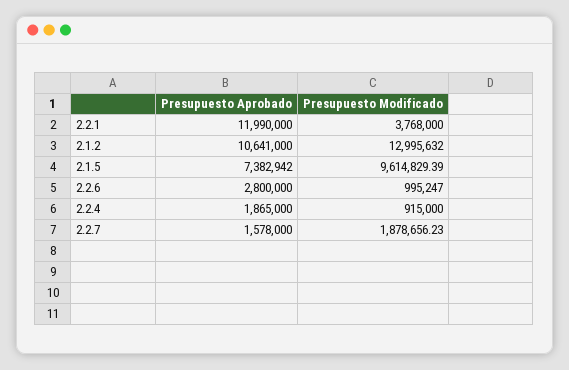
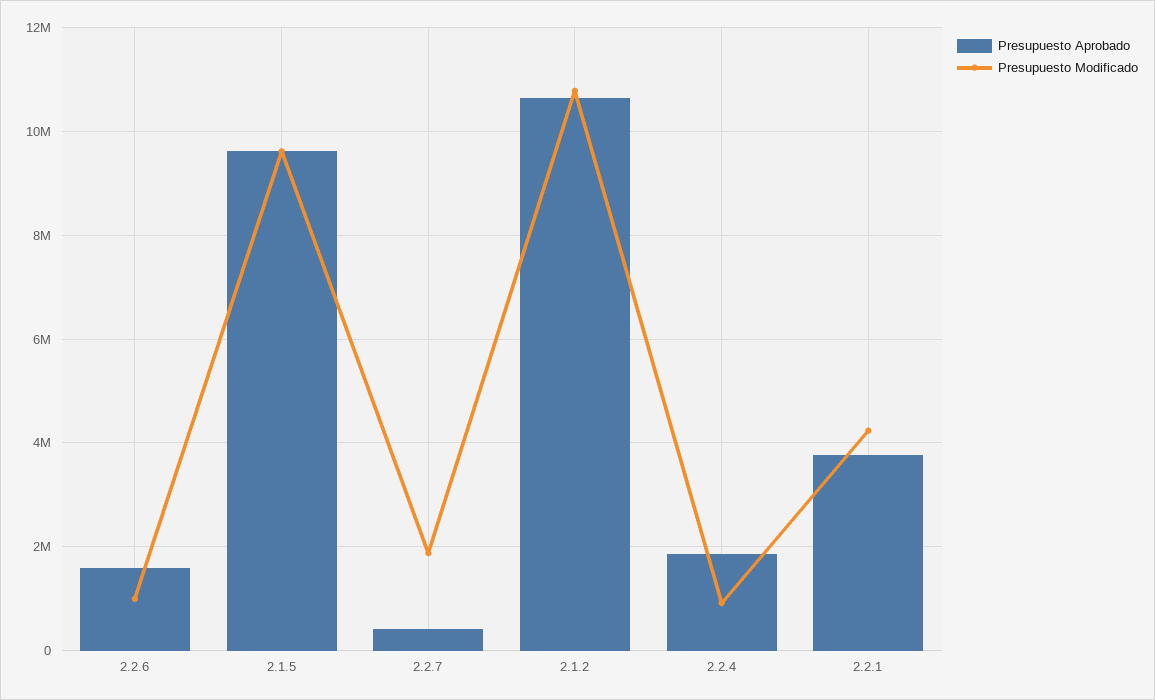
Presupuesto Aprobado, 2.2.1: 11990000 -> 3800000
Presupuesto Modificado, 2.2.1: 3768000 -> 4200000
Presupuesto Modificado, 2.1.2: 12995632 -> 10800000
Presupuesto Aprobado, 2.1.5: 7382942 -> 9600000
Presupuesto Aprobado, 2.2.6: 2800000 -> 1600000
Presupuesto Aprobado, 2.2.7: 1578000 -> 400000

